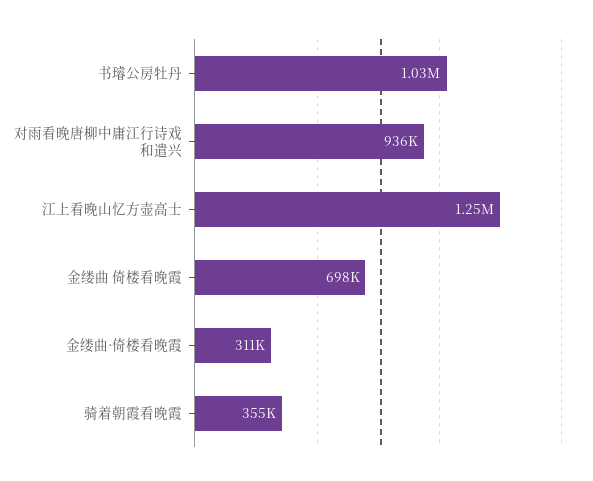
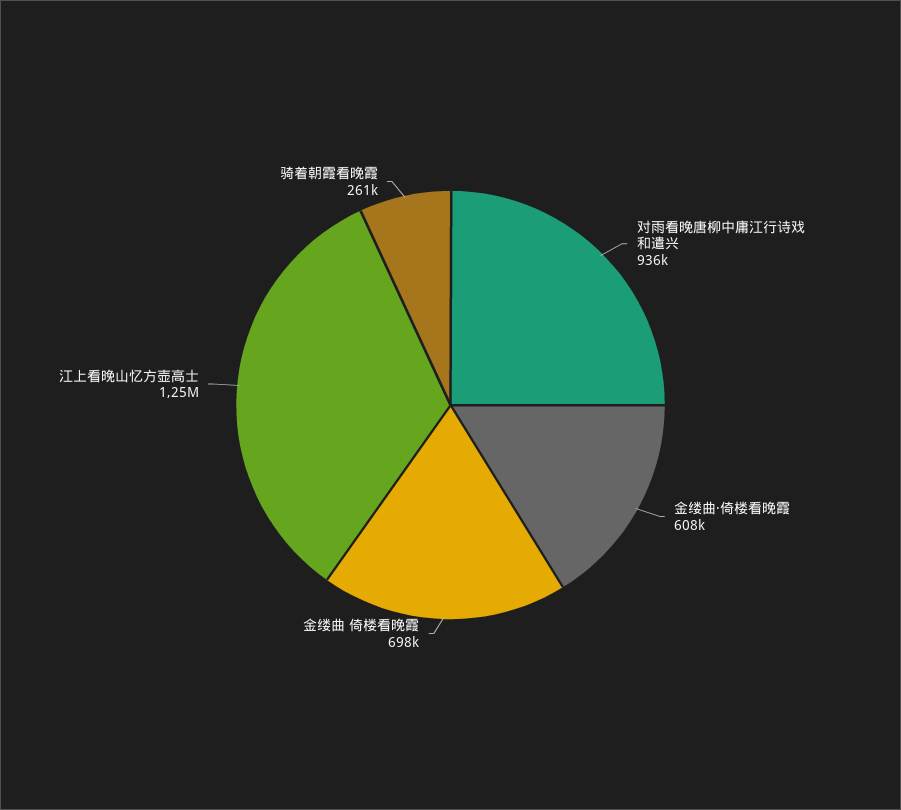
书璿公房牡丹: 1030000 -> none
金缕曲·倚楼看晚霞: 311000 -> 608000
骑着朝霞看晚霞: 355000 -> 261000

